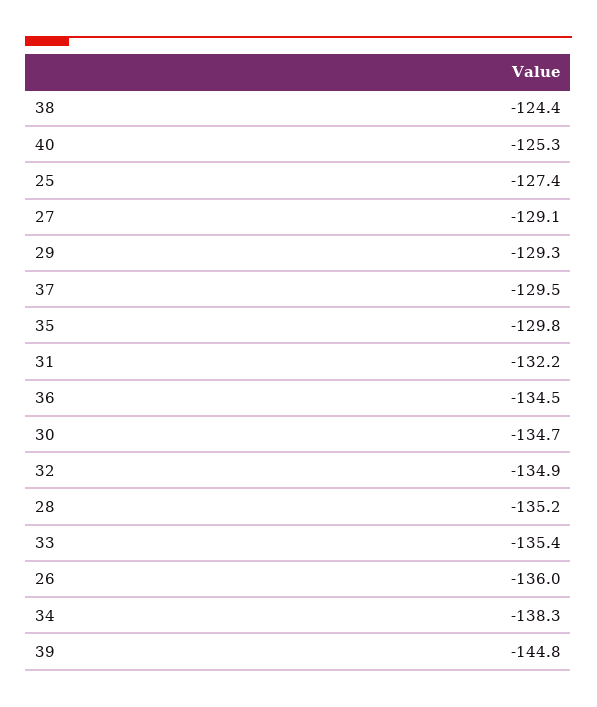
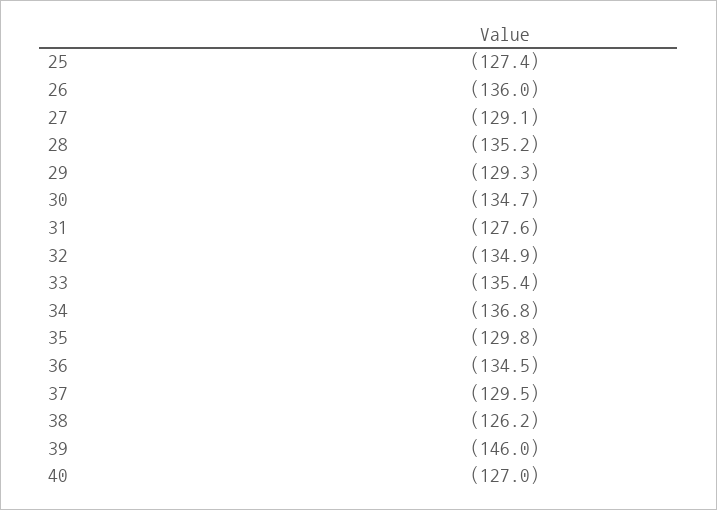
38: -124.4 -> -126.2
40: -125.3 -> -127
31: -132.2 -> -127.6
34: -138.3 -> -136.8
39: -144.8 -> -146

